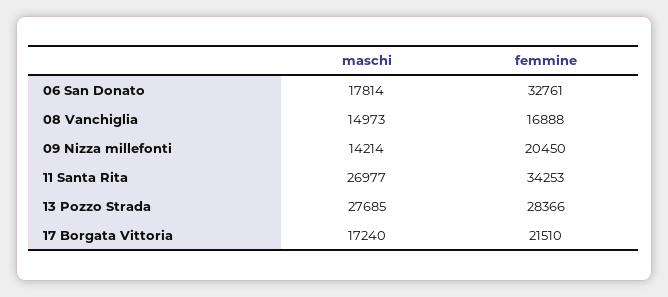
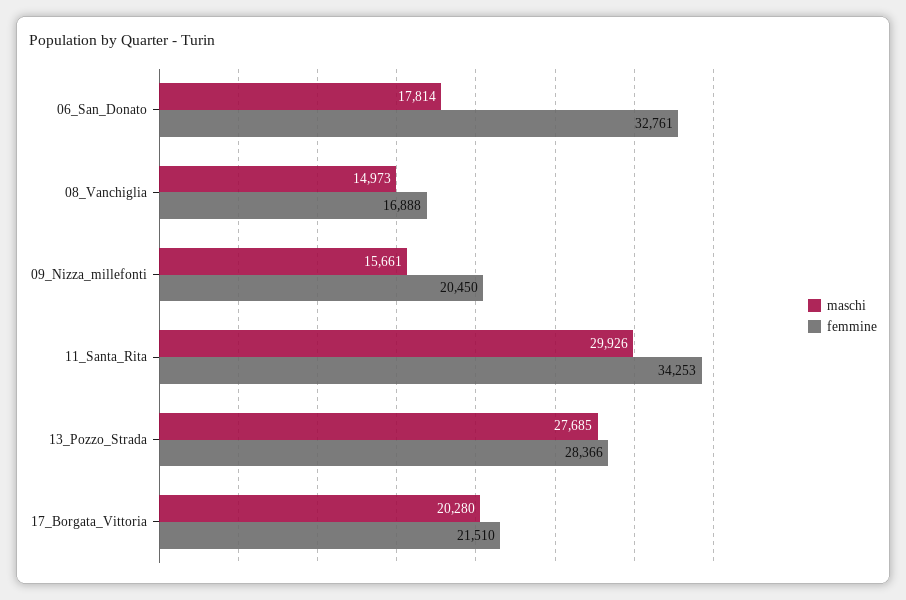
maschi, 09 Nizza millefonti: 14214 -> 15661
maschi, 11 Santa Rita: 26977 -> 29926
maschi, 17 Borgata Vittoria: 17240 -> 20280

